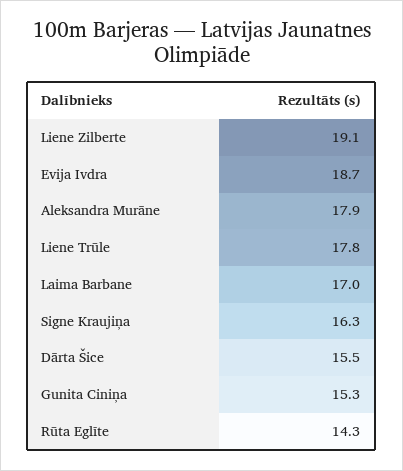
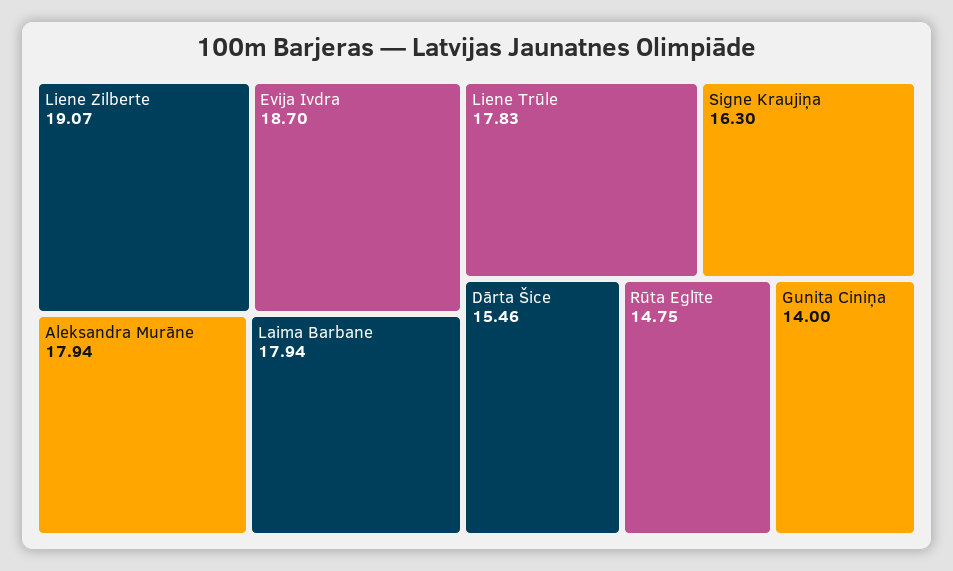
Laima Barbane: 17 -> 17.94
Gunita Ciniņa: 15.3 -> 14
Rūta Eglīte: 14.3 -> 14.75

